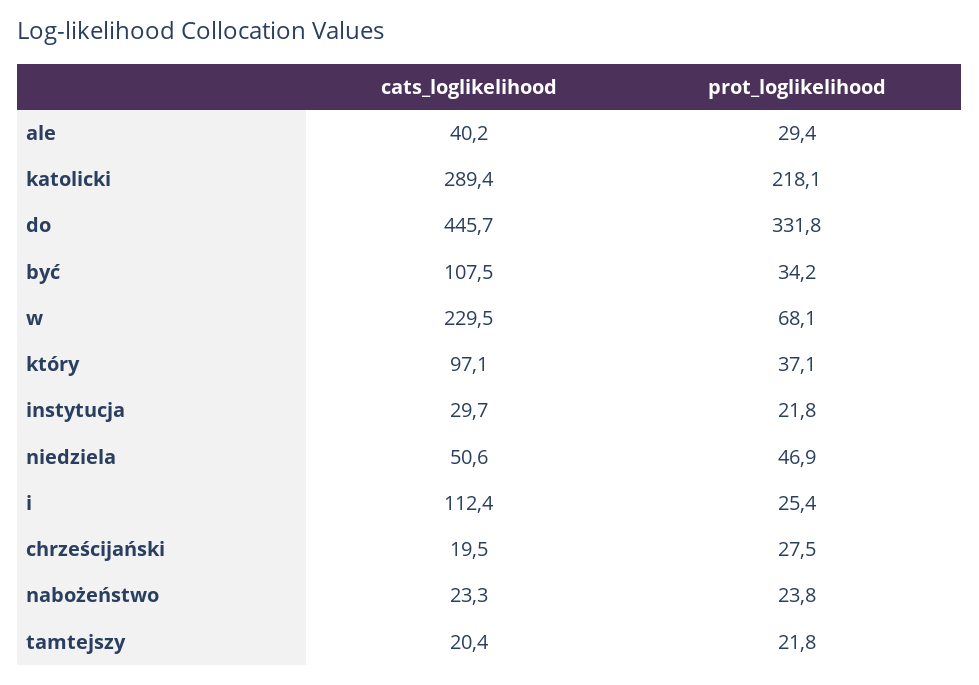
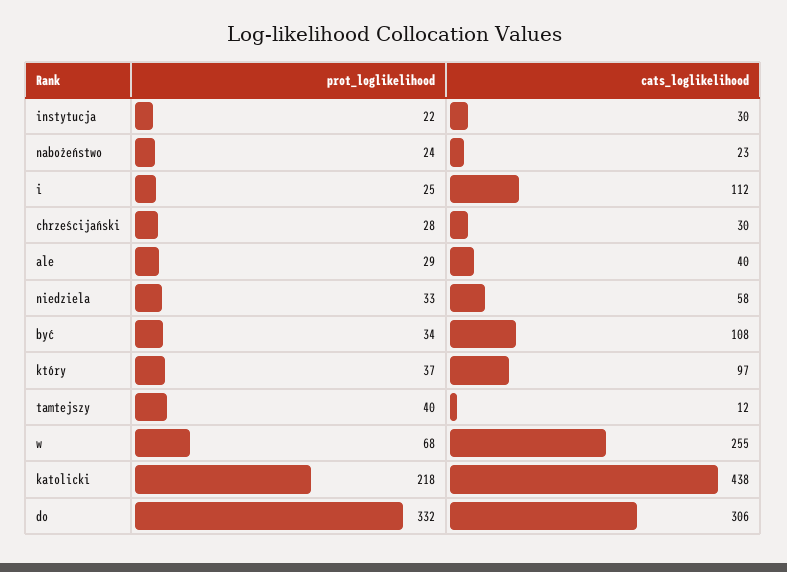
cats_loglikelihood, katolicki: 289.4 -> 438
cats_loglikelihood, do: 445.7 -> 306
cats_loglikelihood, w: 229.5 -> 255
cats_loglikelihood, niedziela: 50.6 -> 58
prot_loglikelihood, niedziela: 46.9 -> 33
cats_loglikelihood, chrześcijański: 19.5 -> 30
cats_loglikelihood, tamtejszy: 20.4 -> 12
prot_loglikelihood, tamtejszy: 21.8 -> 40

